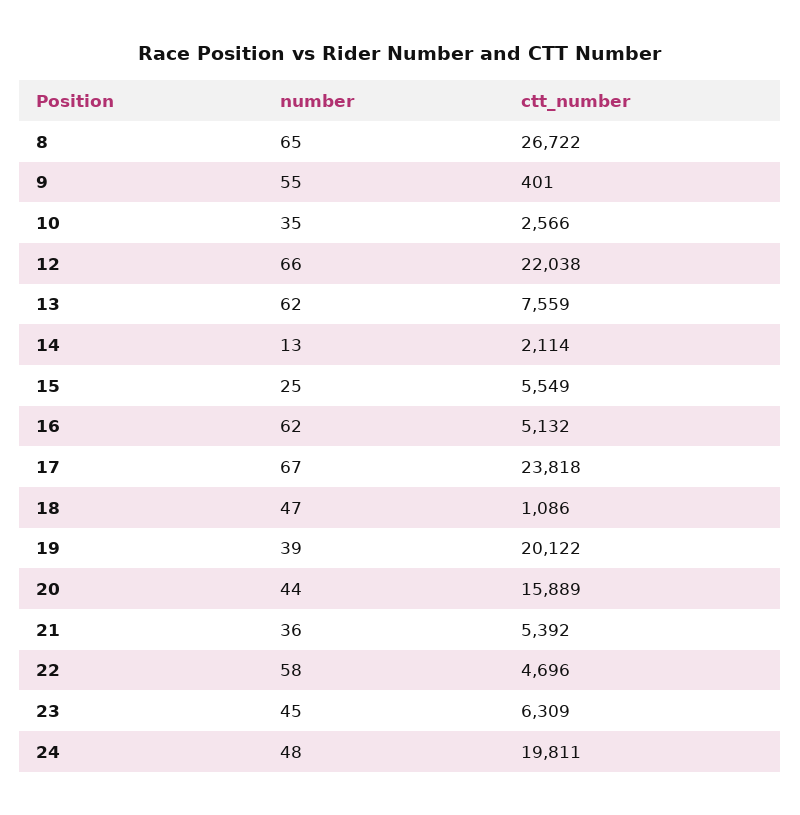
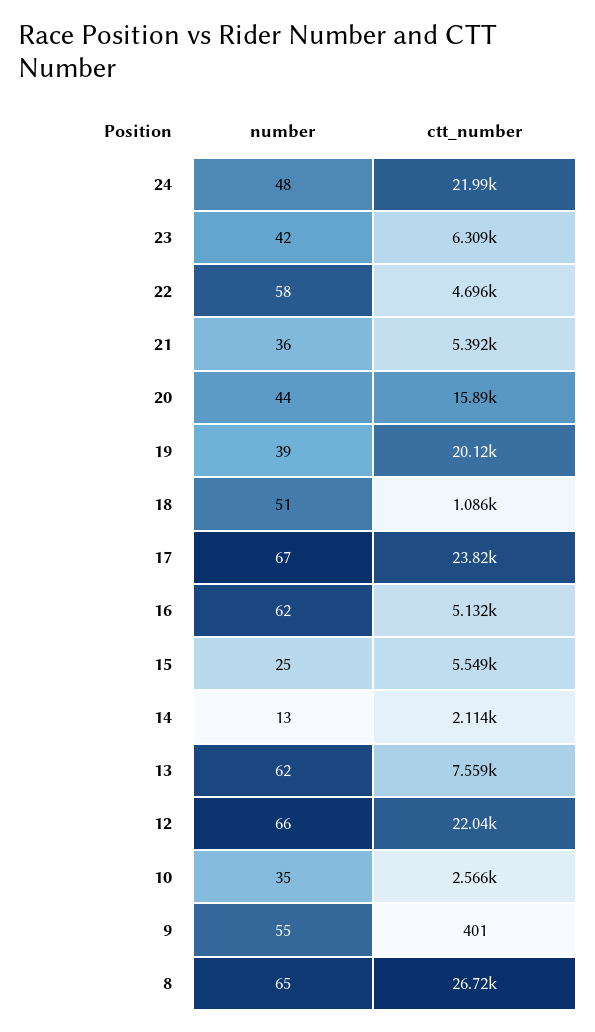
number, 18: 47 -> 51
number, 23: 45 -> 42
ctt_number, 24: 19811 -> 21990

